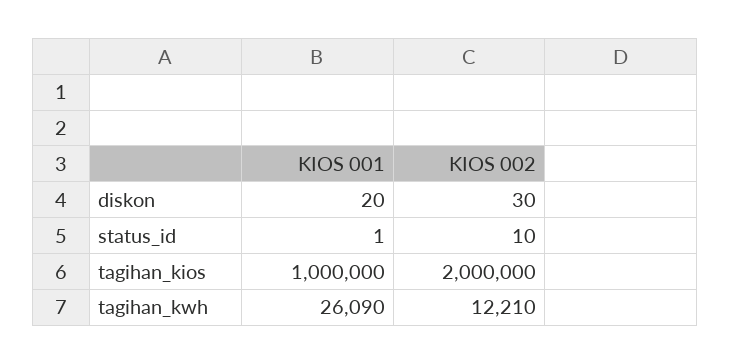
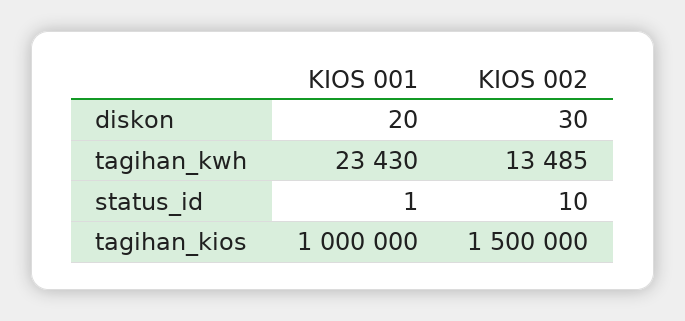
KIOS 002, tagihan_kios: 2000000 -> 1500000
KIOS 001, tagihan_kwh: 26090 -> 23430
KIOS 002, tagihan_kwh: 12210 -> 13485

